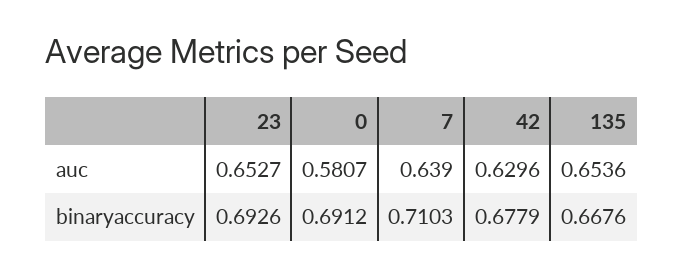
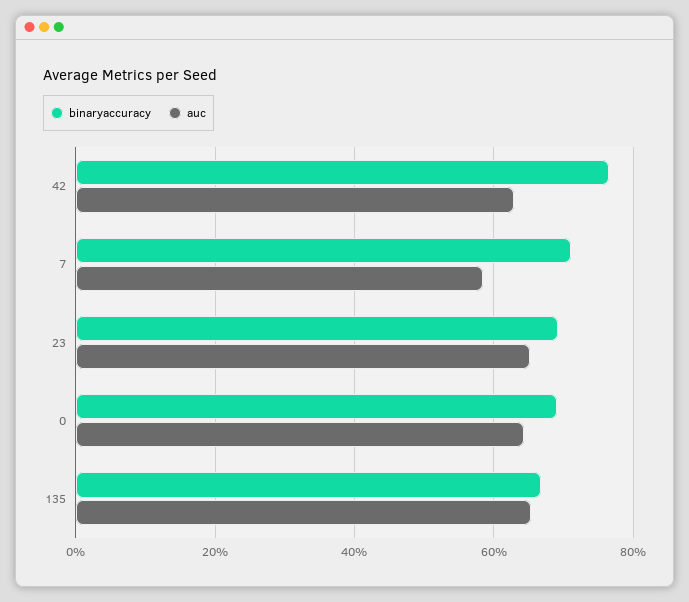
auc, 0: 0.5807 -> 0.64
auc, 7: 0.639 -> 0.58
binaryaccuracy, 42: 0.6779 -> 0.76

